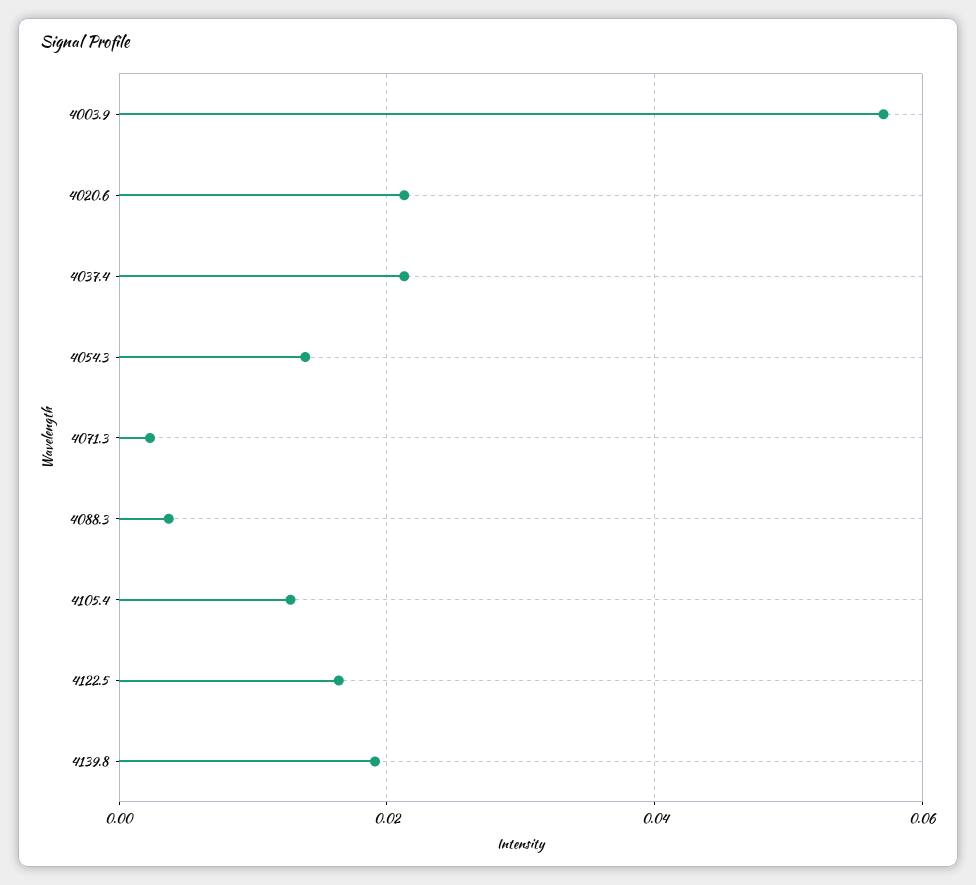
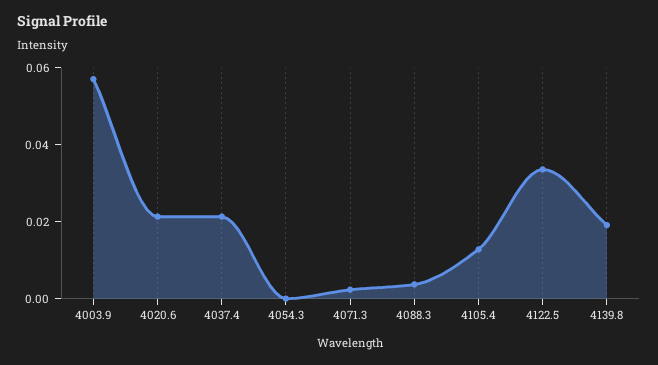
4054.3: 0.014 -> 0
4122.5: 0.016 -> 0.035

